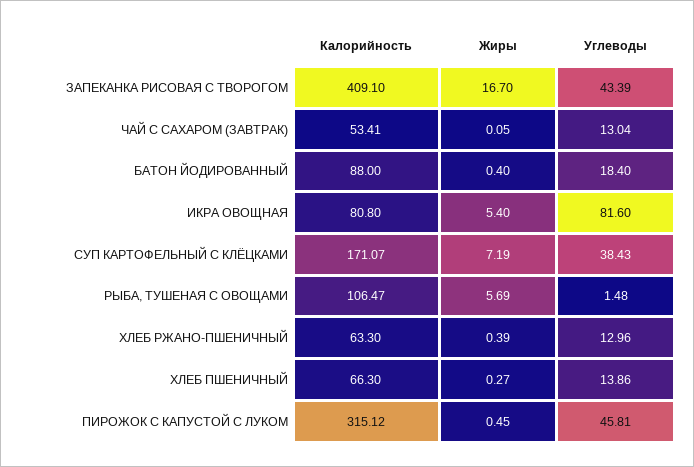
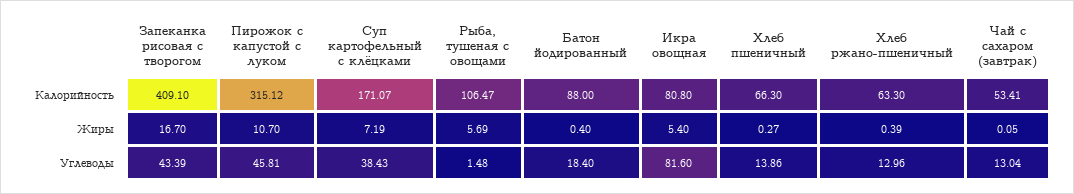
Жиры, ПИРОЖОК С КАПУСТОЙ С ЛУКОМ: 0.45 -> 10.7

